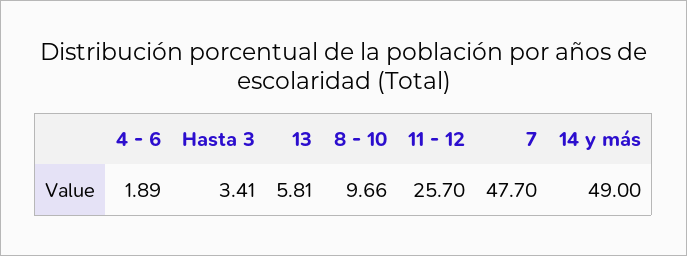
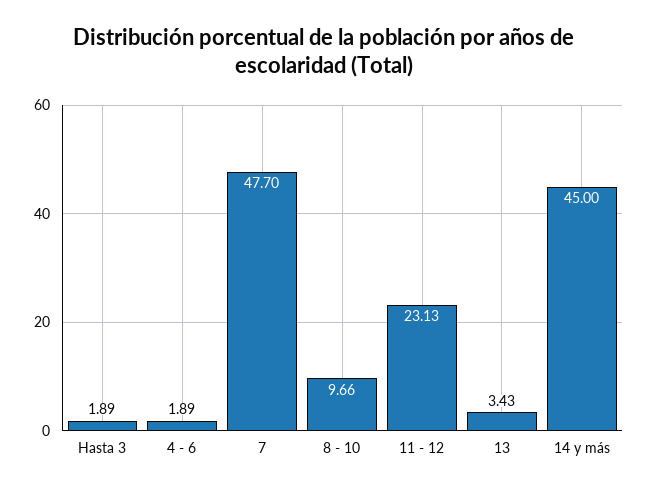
Hasta 3: 3.41 -> 1.89
13: 5.81 -> 3.43
11 - 12: 25.7 -> 23.13
14 y más: 49 -> 45

